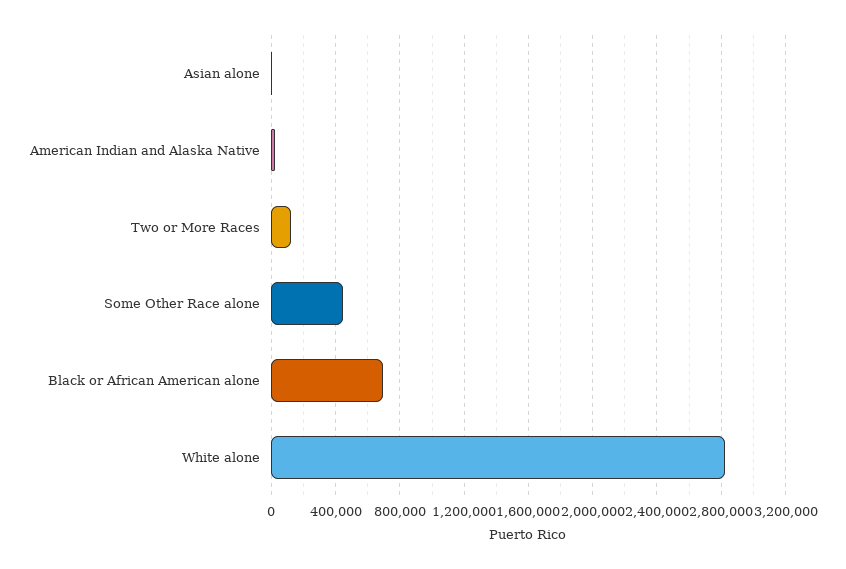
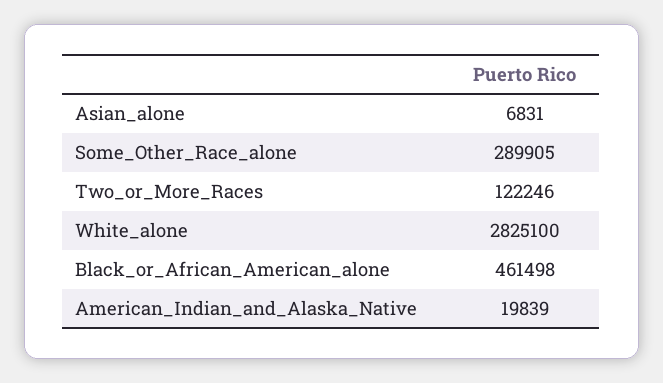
Some Other Race alone: 450000 -> 289905
Black or African American alone: 700000 -> 461498

